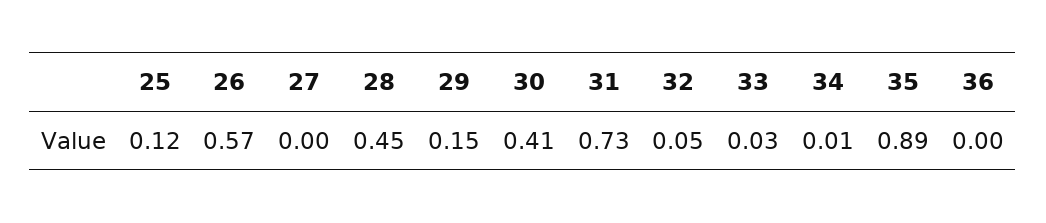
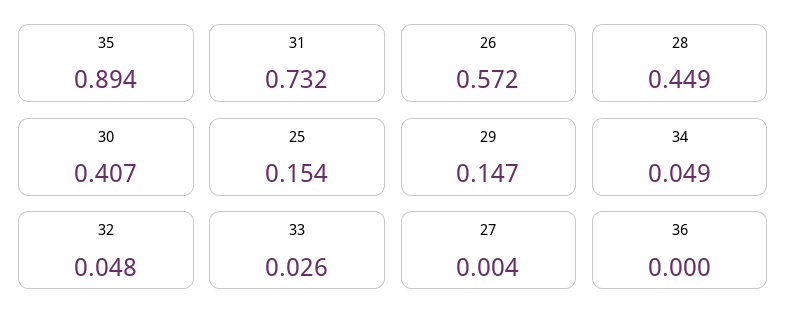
25: 0.12 -> 0.154
34: 0.01 -> 0.049

